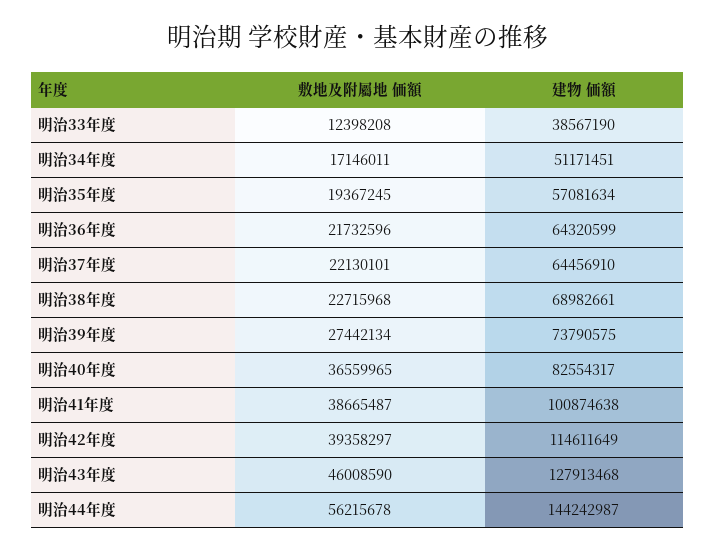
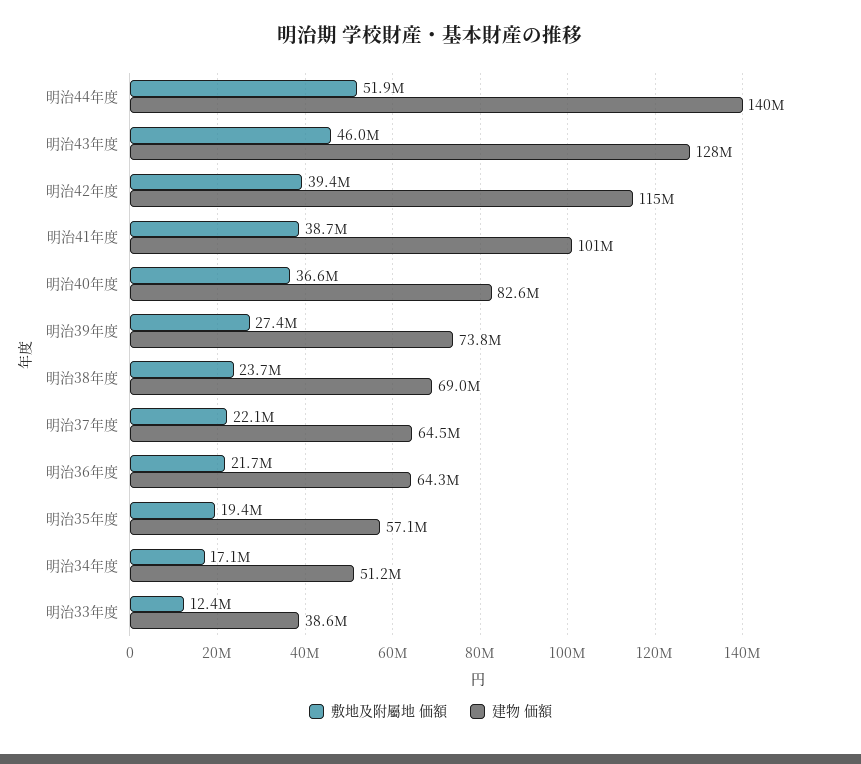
敷地及附屬地 価額, 明治38年度: 22715968 -> 23700000
敷地及附屬地 価額, 明治44年度: 56215678 -> 51900000
建物 価額, 明治44年度: 144242987 -> 140000000

